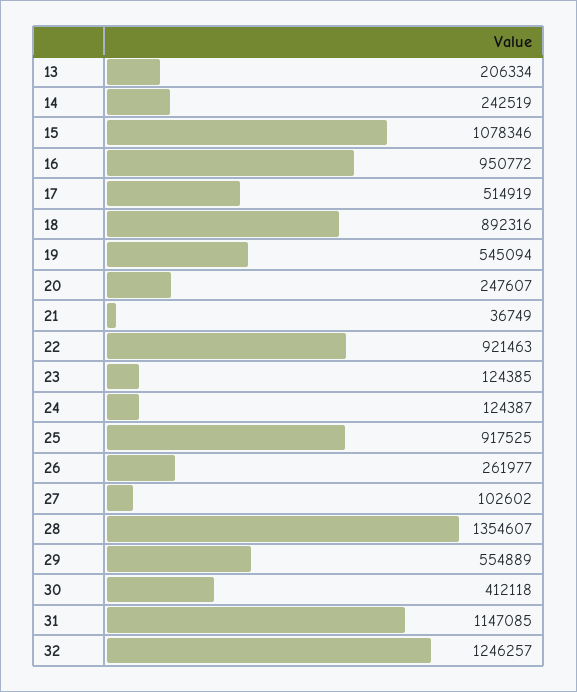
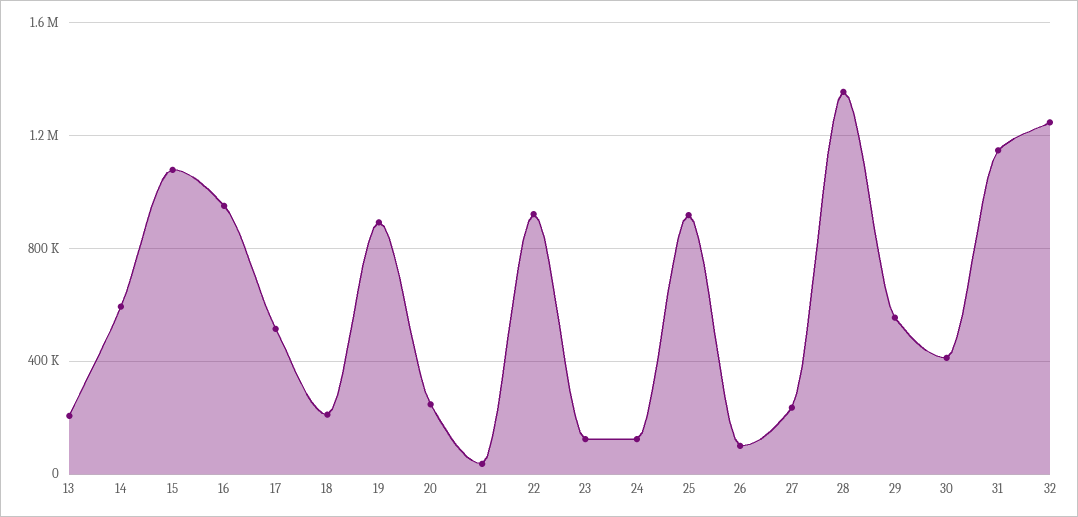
14: 242519 -> 600000
18: 892316 -> 200000
19: 545094 -> 900000
26: 261977 -> 100000
27: 102602 -> 250000

